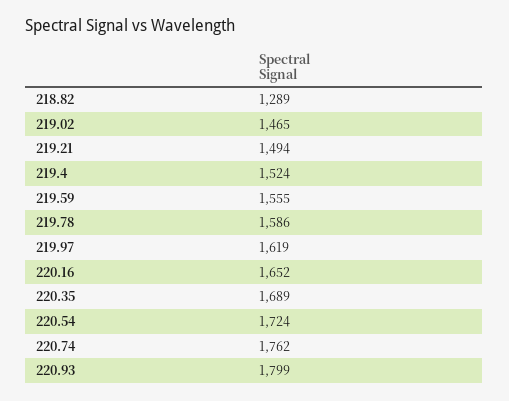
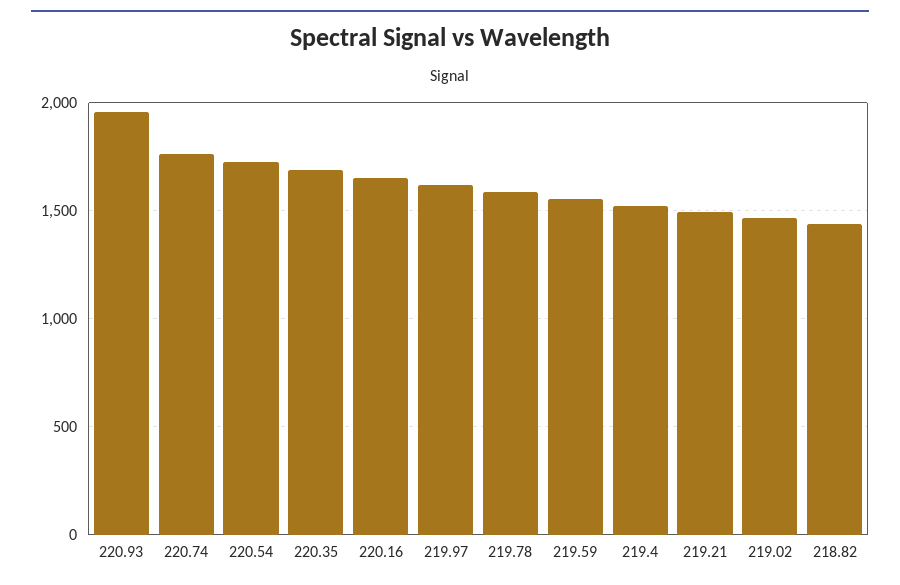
218.82: 1289 -> 1450
220.93: 1799 -> 1950

